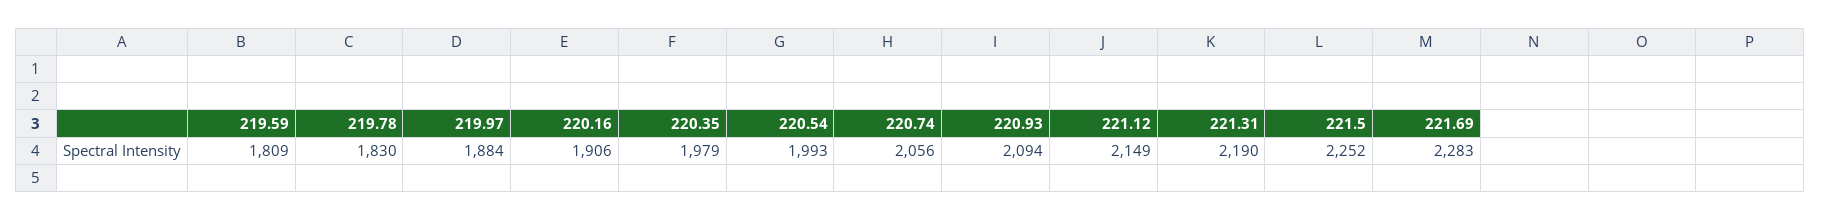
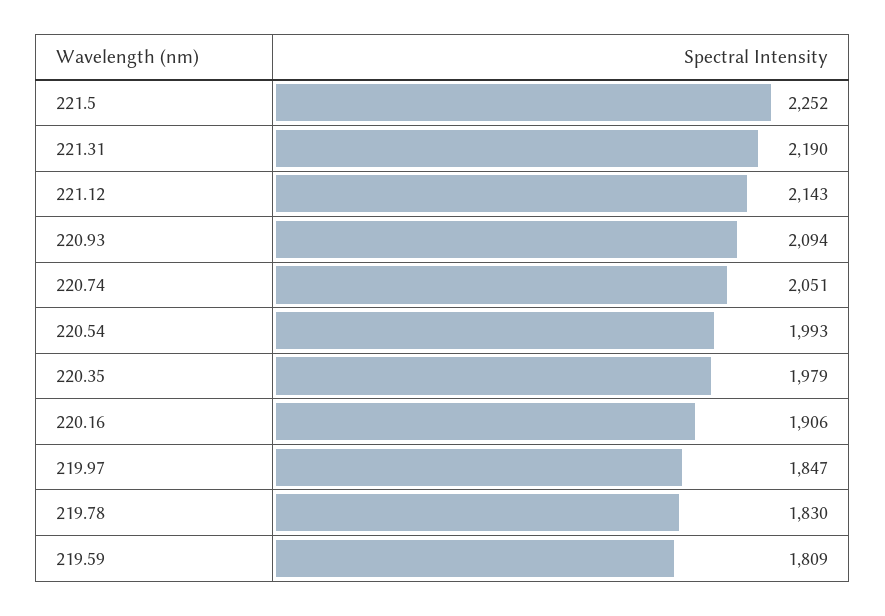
219.97: 1884 -> 1847
220.74: 2056 -> 2051
221.12: 2149 -> 2143
221.69: 2283 -> none

